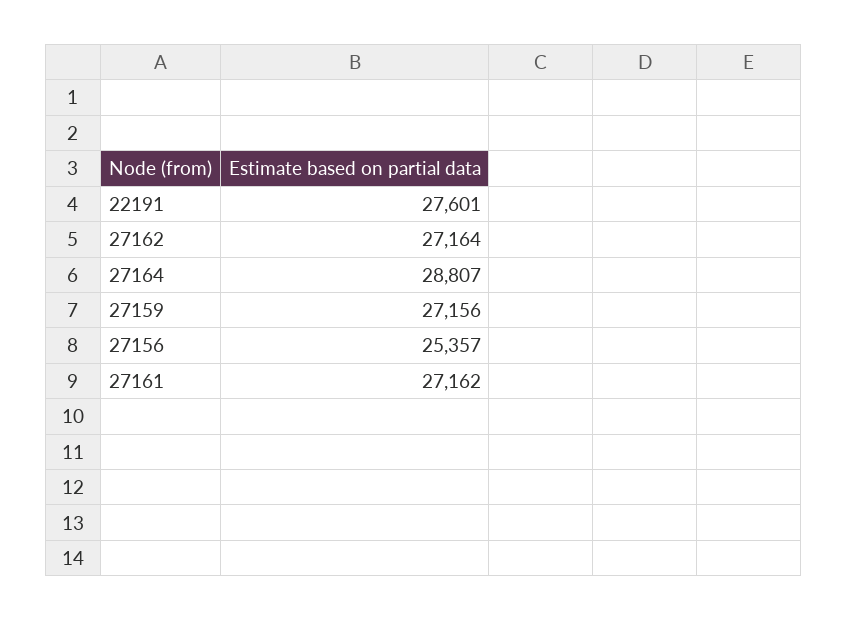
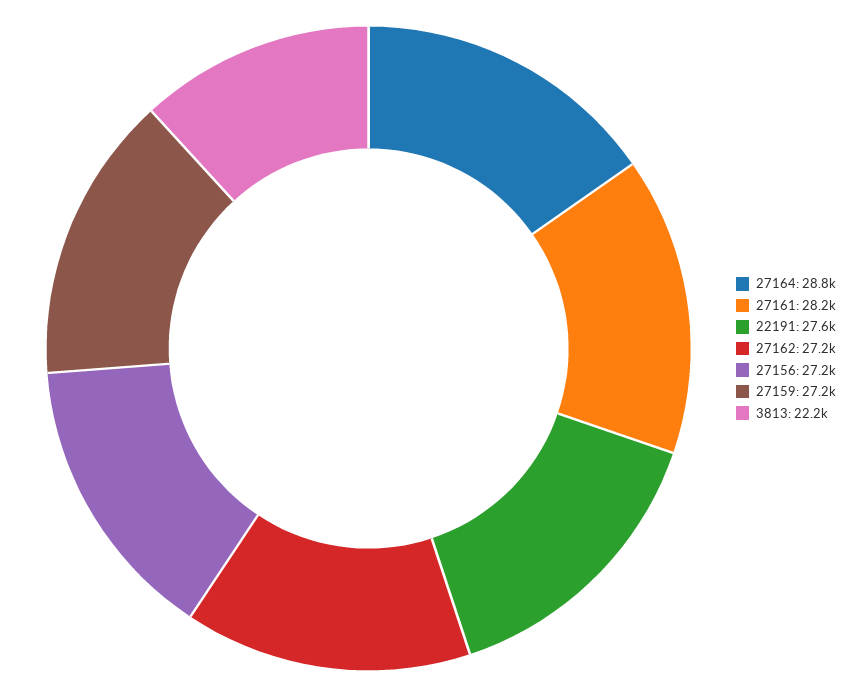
27156: 25357 -> 27200
27161: 27162 -> 28200
3813: none -> 22200

